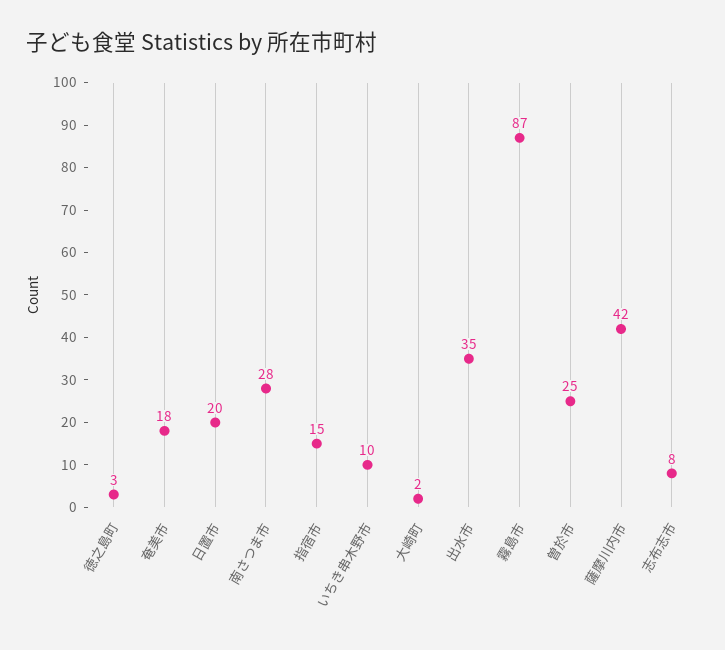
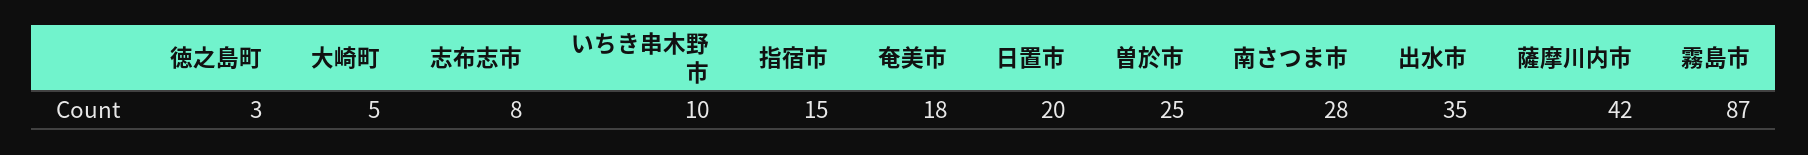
大崎町: 2 -> 5

